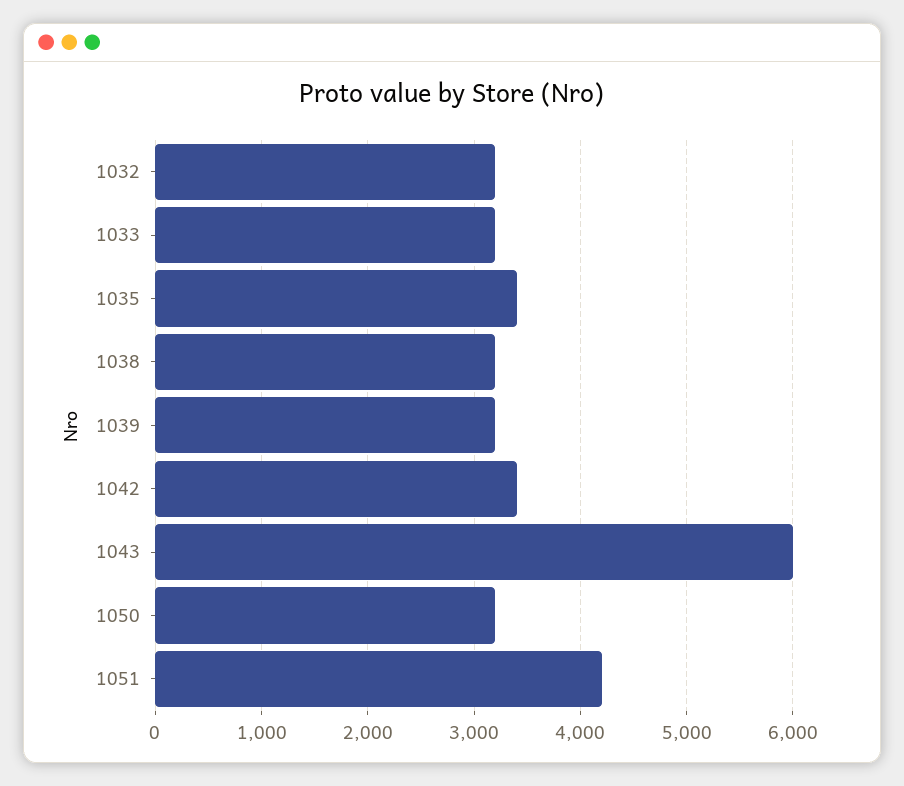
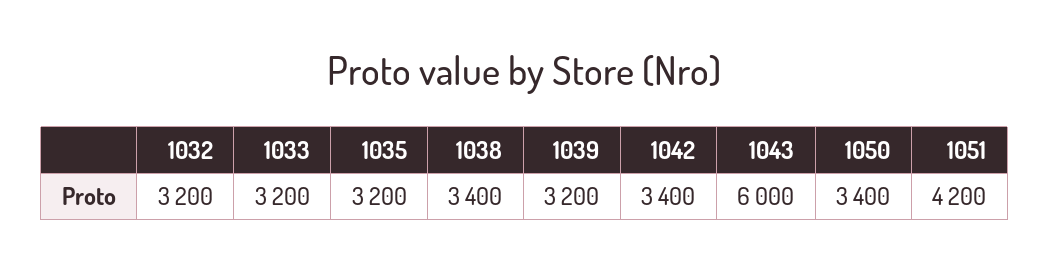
1035: 3400 -> 3200
1038: 3200 -> 3400
1050: 3200 -> 3400

